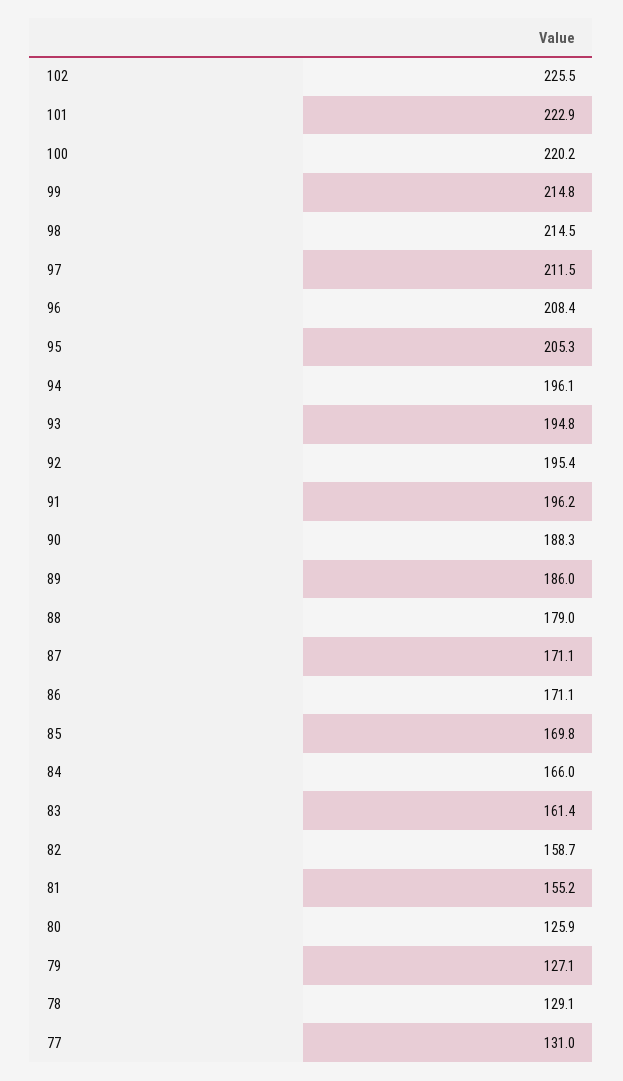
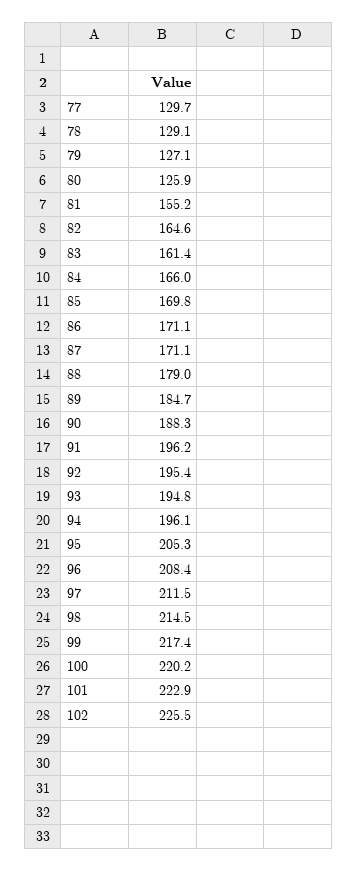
99: 214.8 -> 217.4
89: 186 -> 184.7
82: 158.7 -> 164.6
77: 131 -> 129.7

